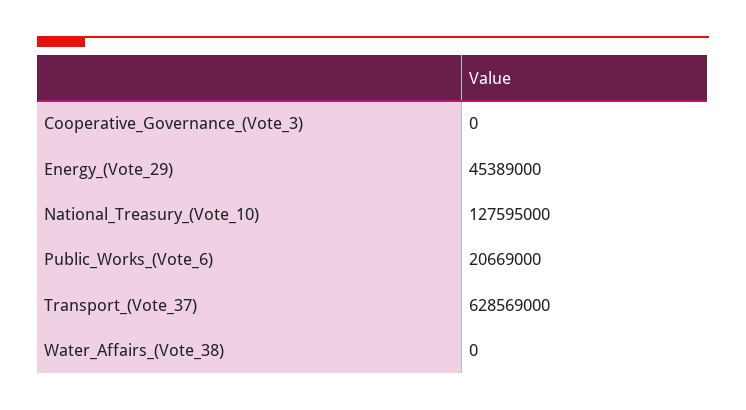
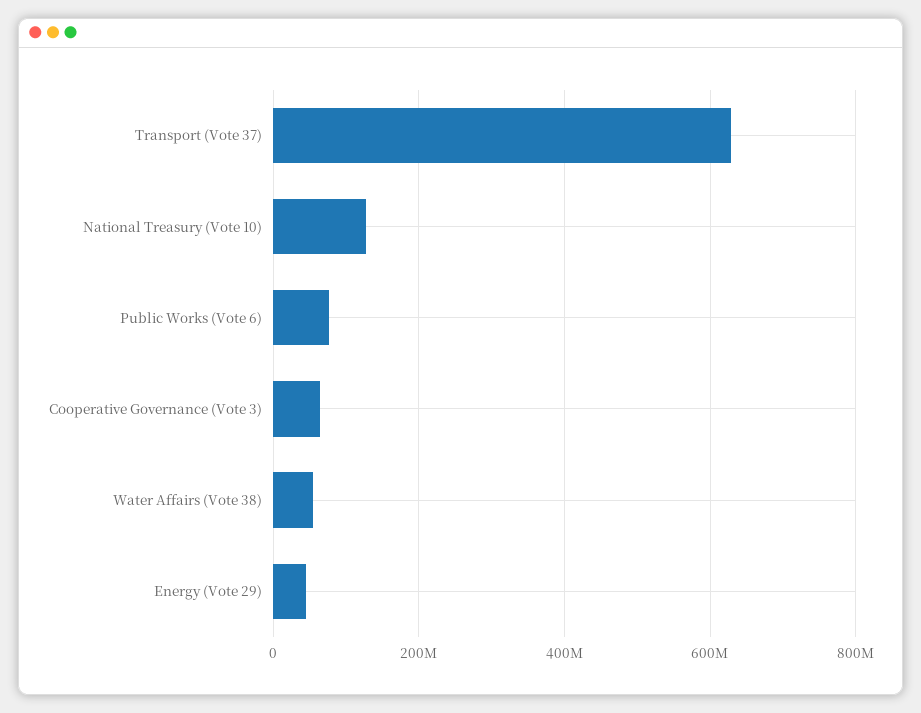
Cooperative_Governance_(Vote_3): 0 -> 60000000
Public_Works_(Vote_6): 20669000 -> 80000000
Water_Affairs_(Vote_38): 0 -> 60000000

